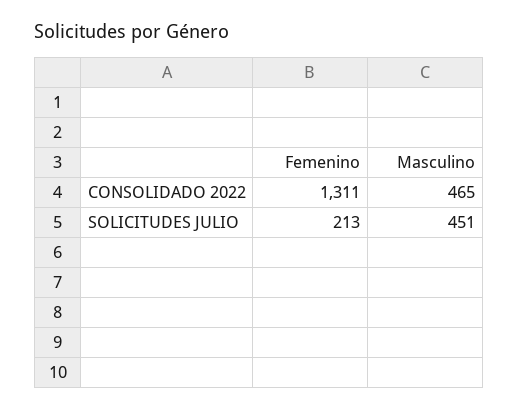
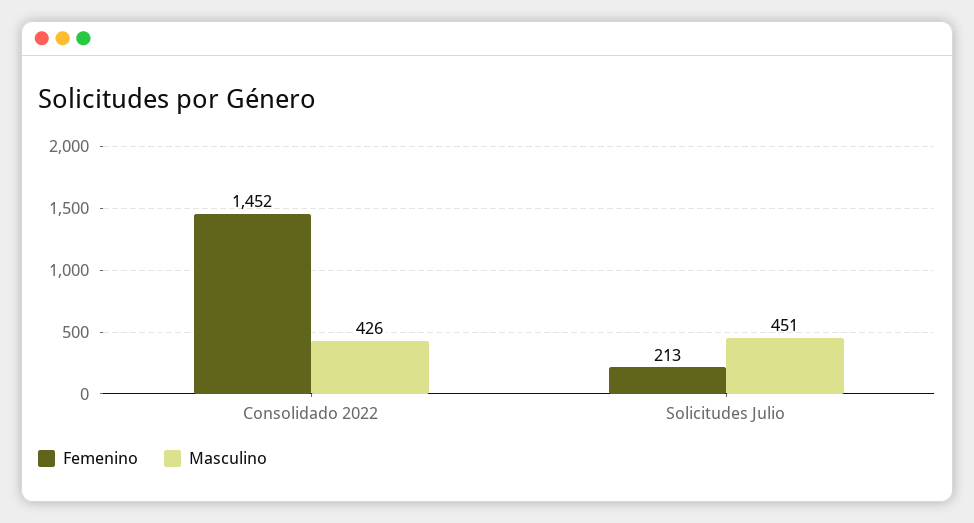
Femenino, CONSOLIDADO 2022: 1311 -> 1452
Masculino, CONSOLIDADO 2022: 465 -> 426

